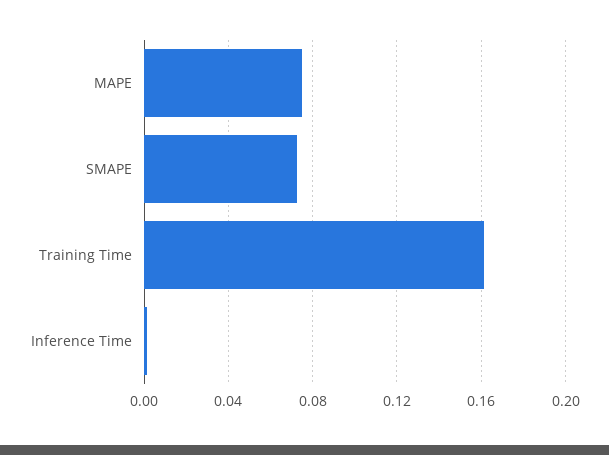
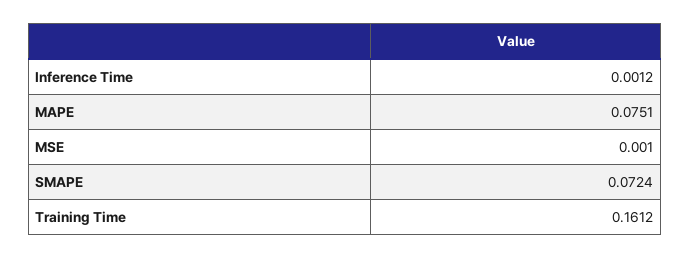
MSE: none -> 0.001

